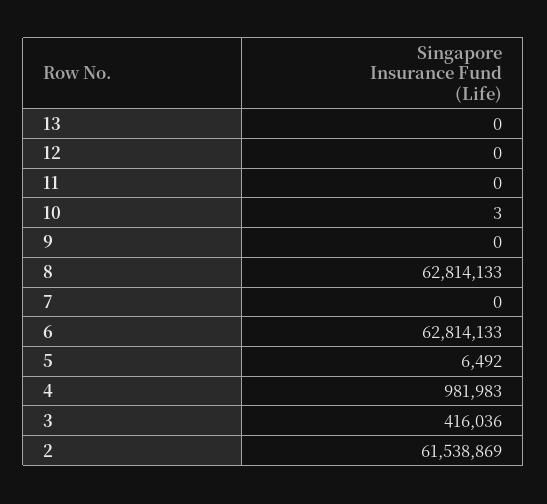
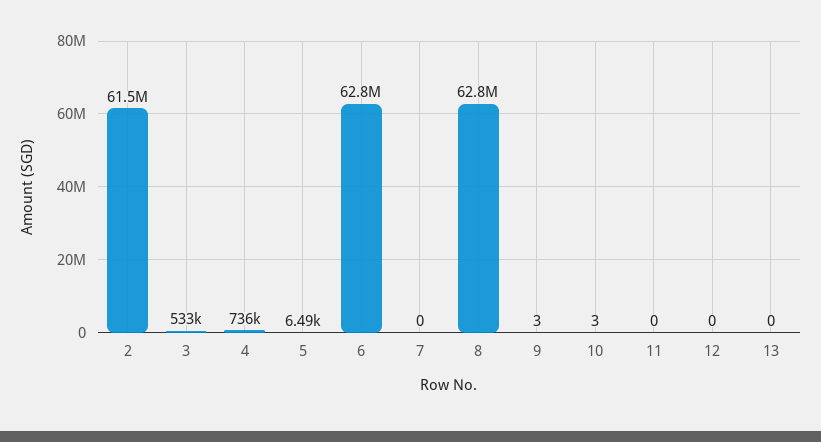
9: 0 -> 3
4: 981983 -> 736000
3: 416036 -> 533000

